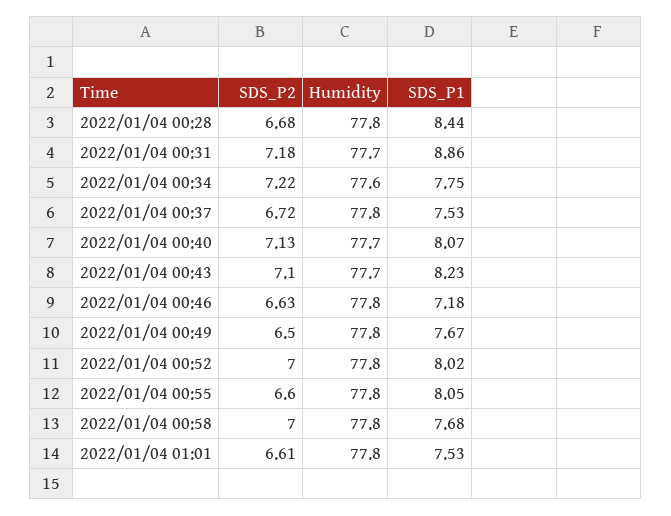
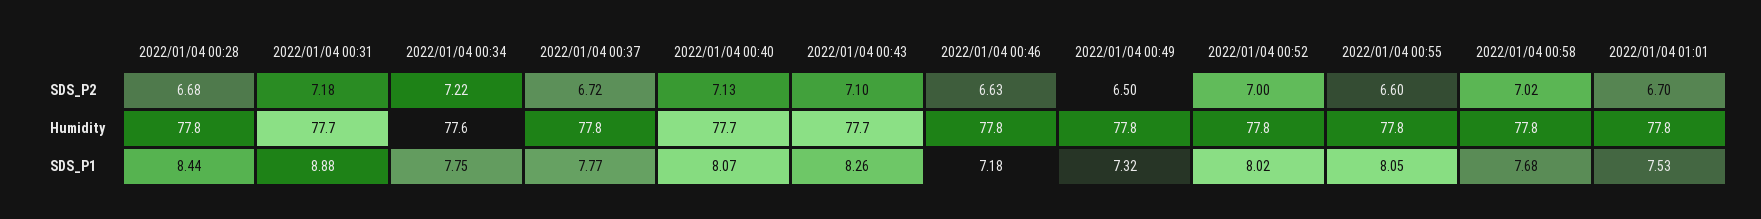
SDS_P1, 2022/01/04 00:31: 8.86 -> 8.88
SDS_P1, 2022/01/04 00:37: 7.53 -> 7.77
SDS_P1, 2022/01/04 00:43: 8.23 -> 8.26
SDS_P1, 2022/01/04 00:49: 7.67 -> 7.32
SDS_P2, 2022/01/04 00:58: 7 -> 7.02
SDS_P2, 2022/01/04 01:01: 6.61 -> 6.7

